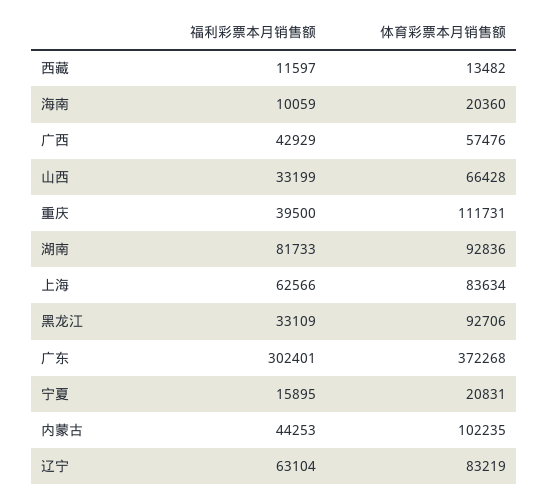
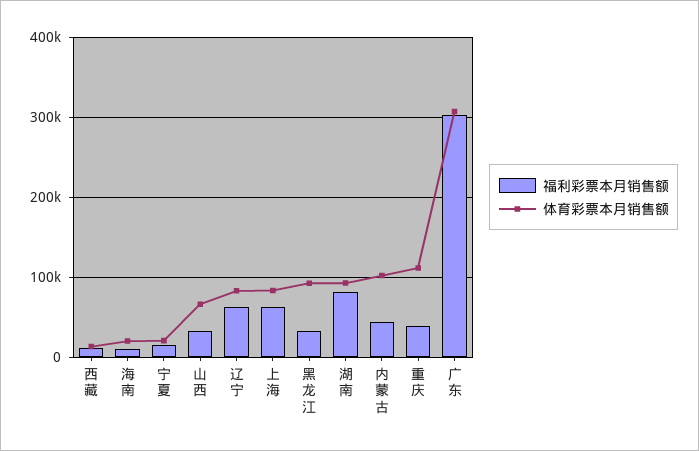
福利彩票本月销售额, 广西: 42929 -> none
体育彩票本月销售额, 广西: 57476 -> none
体育彩票本月销售额, 广东: 372268 -> 310000

